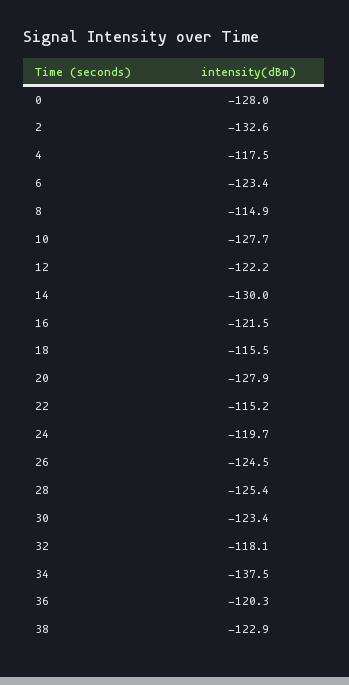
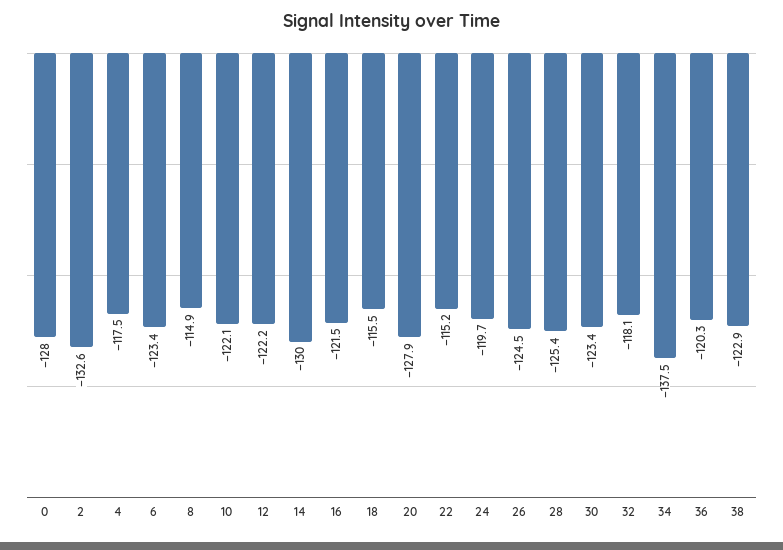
10: -127.7 -> -122.1

